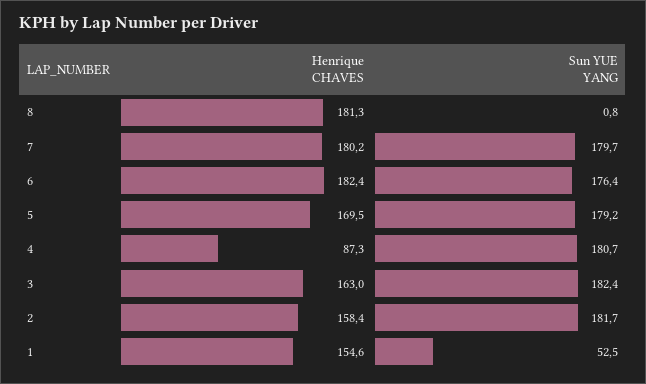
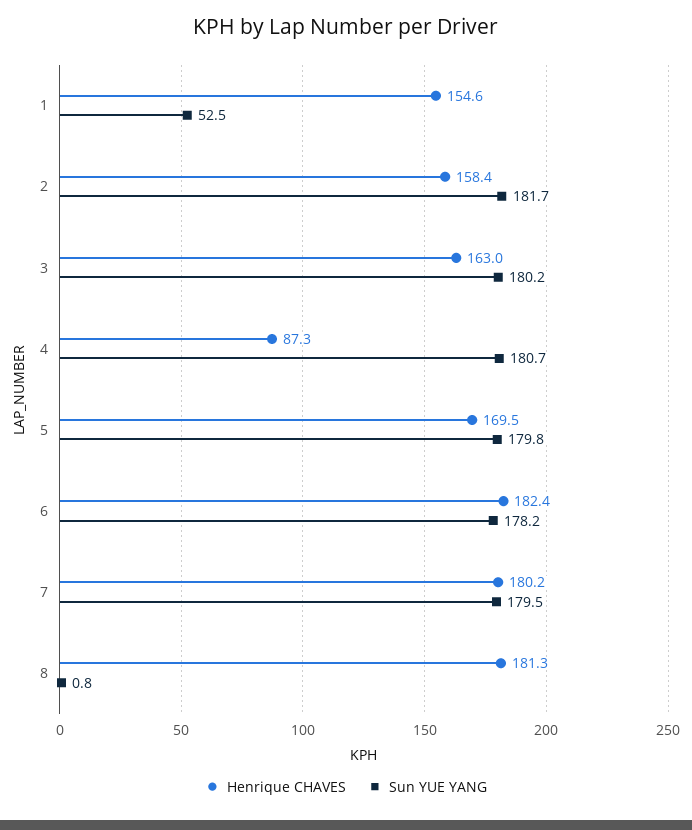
Sun YUE YANG, 7: 179.7 -> 179.5
Sun YUE YANG, 6: 176.4 -> 178.2
Sun YUE YANG, 5: 179.2 -> 179.8
Sun YUE YANG, 3: 182.4 -> 180.2

